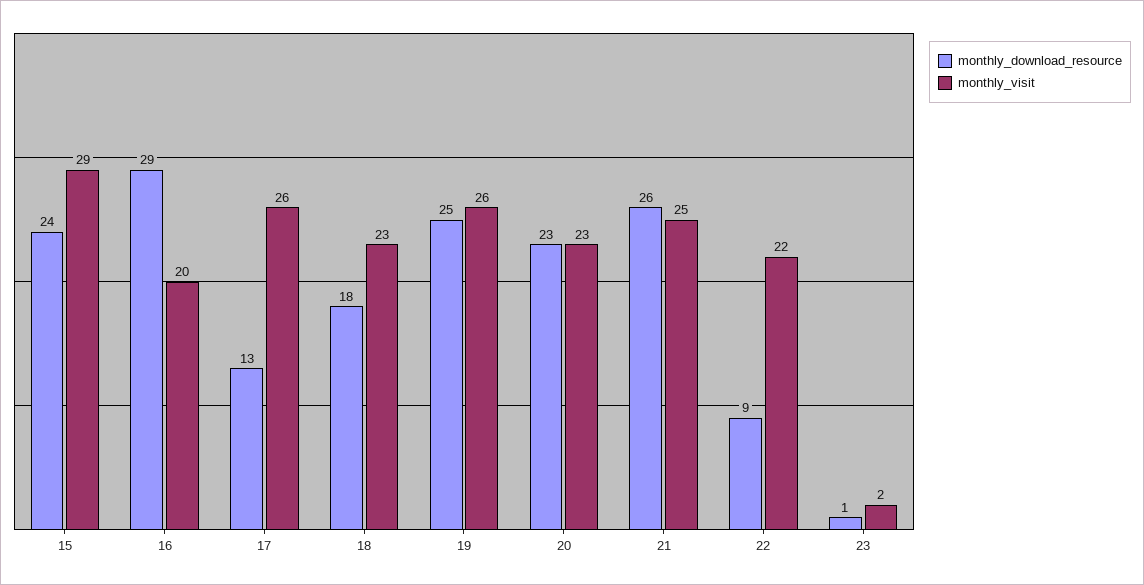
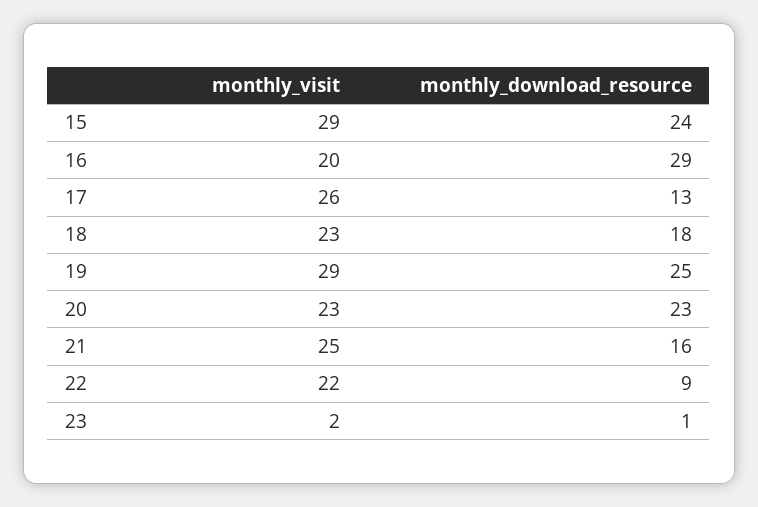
monthly_visit, 19: 26 -> 29
monthly_download_resource, 21: 26 -> 16

